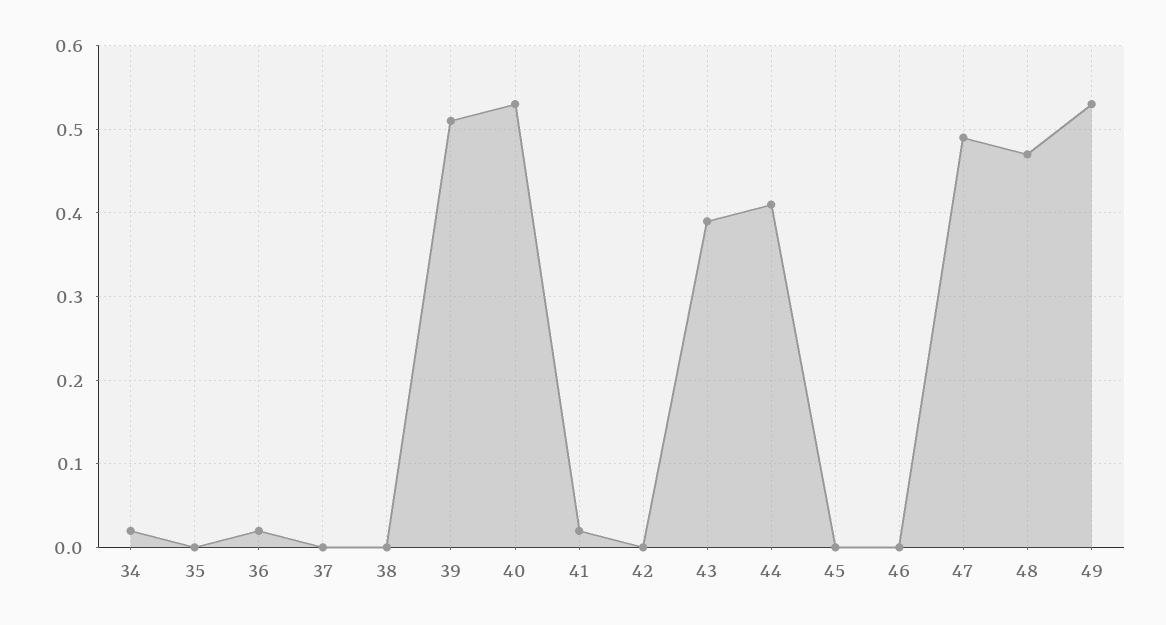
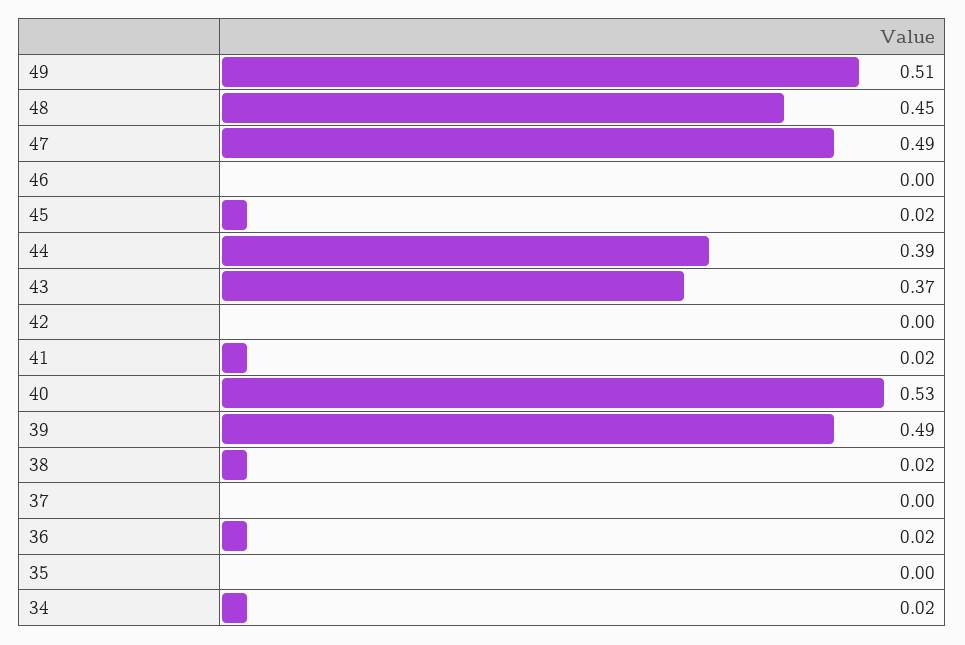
38: 0 -> 0.02
39: 0.51 -> 0.49
43: 0.39 -> 0.37
44: 0.41 -> 0.39
45: 0 -> 0.02
48: 0.47 -> 0.45
49: 0.53 -> 0.51

